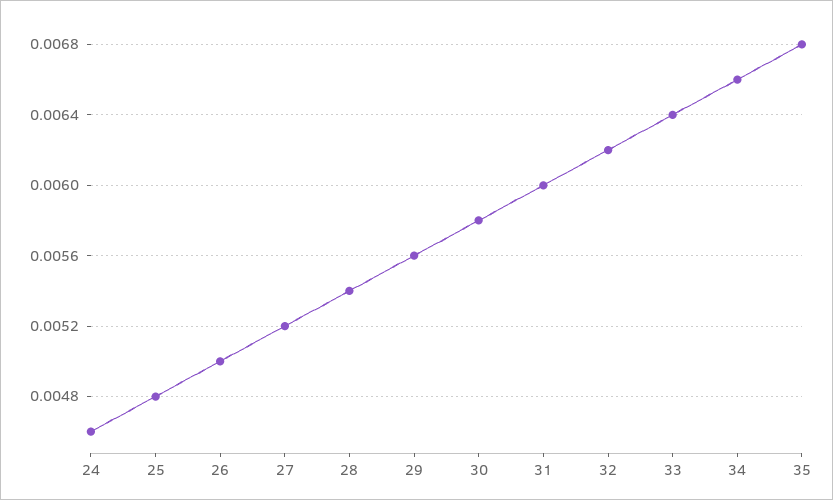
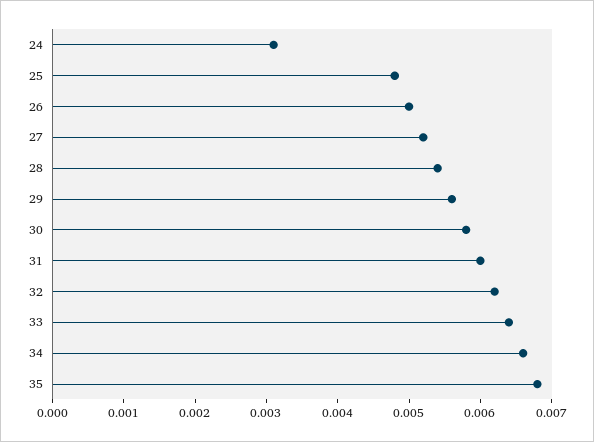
24: 0.0046 -> 0.003

